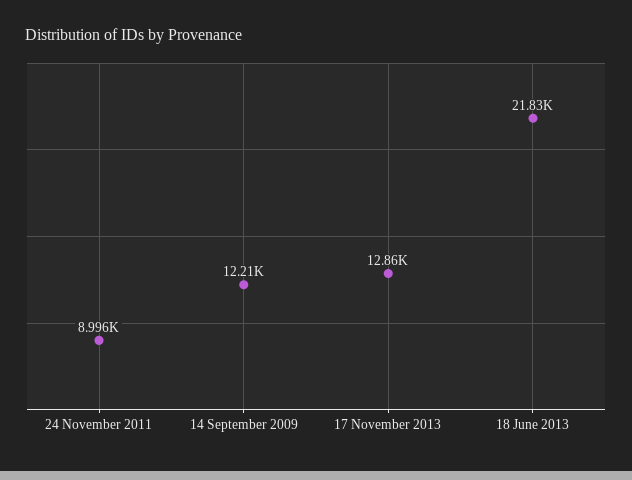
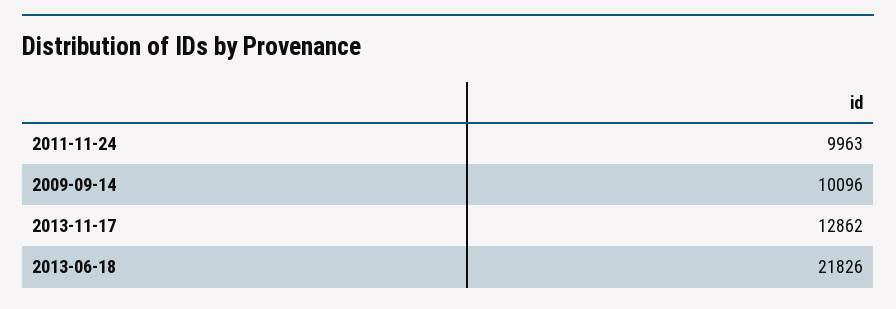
24 November 2011: 8996 -> 9963
14 September 2009: 12210 -> 10096

